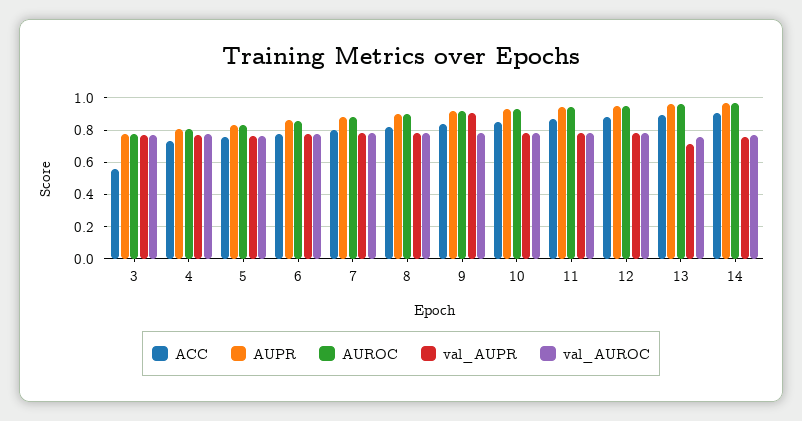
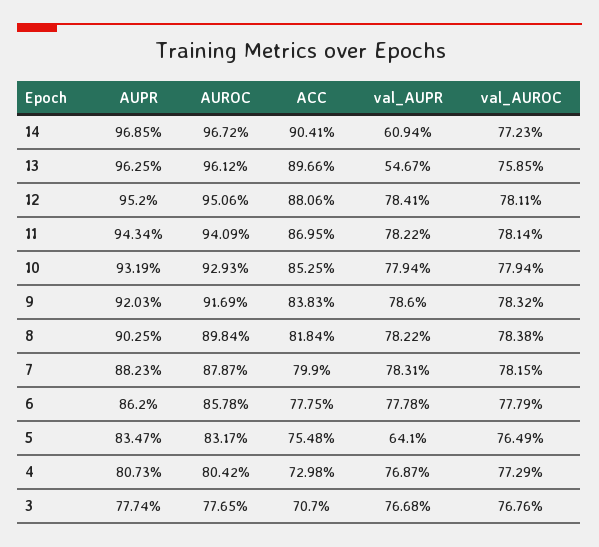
ACC, 3: 0.55 -> 0.707
val_AUPR, 5: 0.75 -> 0.641
val_AUPR, 9: 0.9 -> 0.786
val_AUPR, 13: 0.7 -> 0.5467
val_AUPR, 14: 0.75 -> 0.6094

